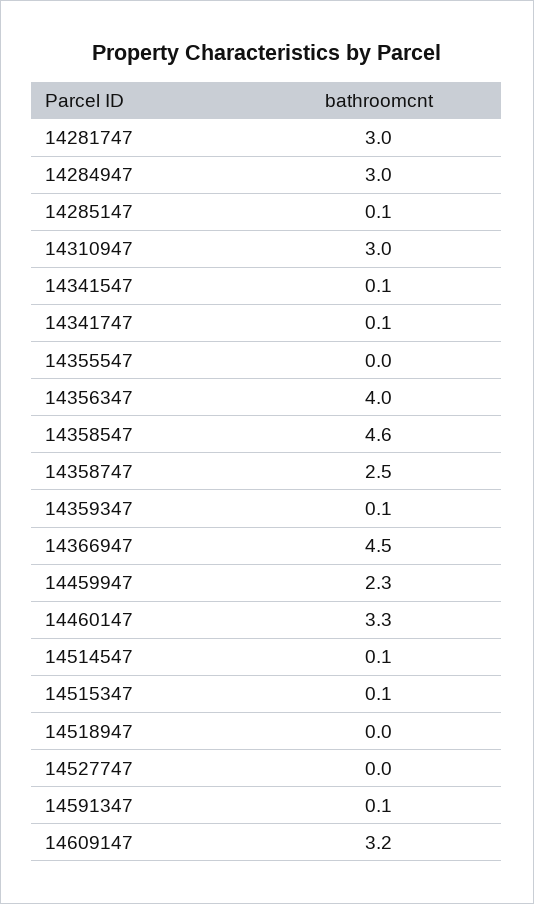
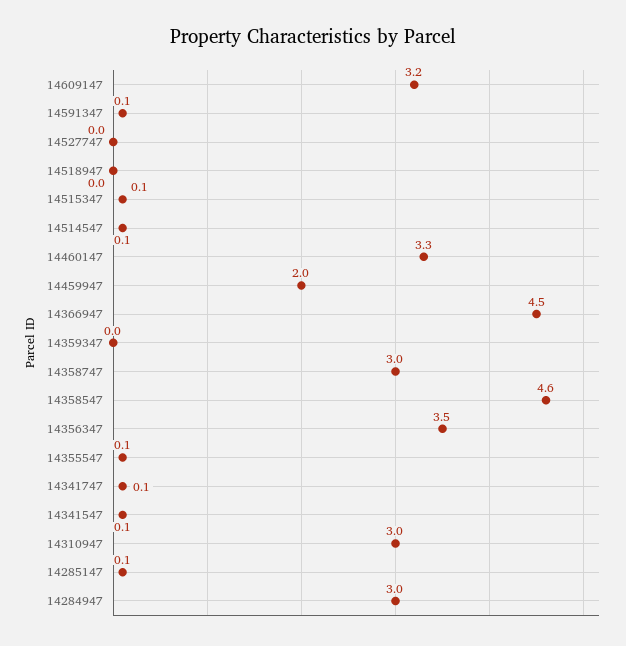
14281747: 3 -> none
14355547: 0 -> 0.1
14356347: 4 -> 3.5
14358747: 2.5 -> 3
14359347: 0.1 -> 0
14459947: 2.3 -> 2

